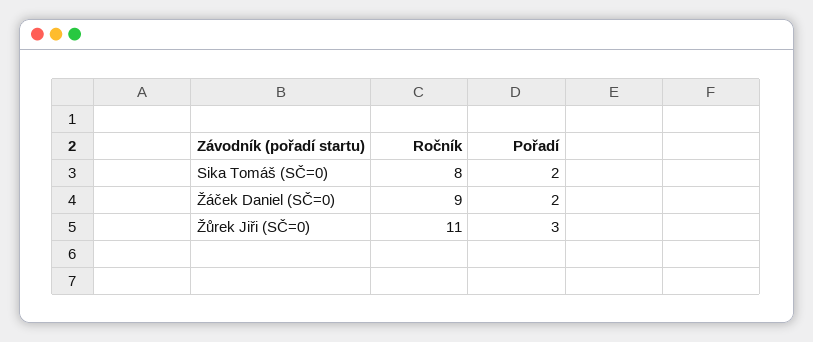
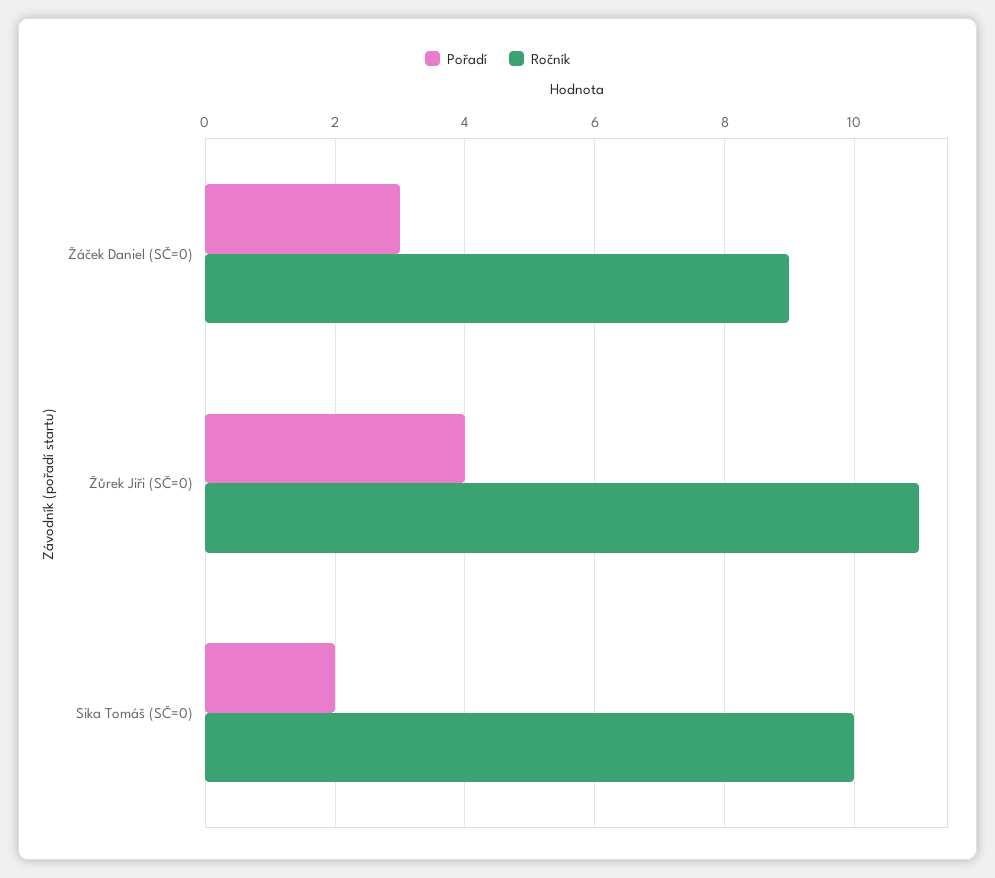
Ročník, Sika Tomáš (SČ=0): 8 -> 10
Pořadí, Žáček Daniel (SČ=0): 2 -> 3
Pořadí, Žůrek Jiři (SČ=0): 3 -> 4

